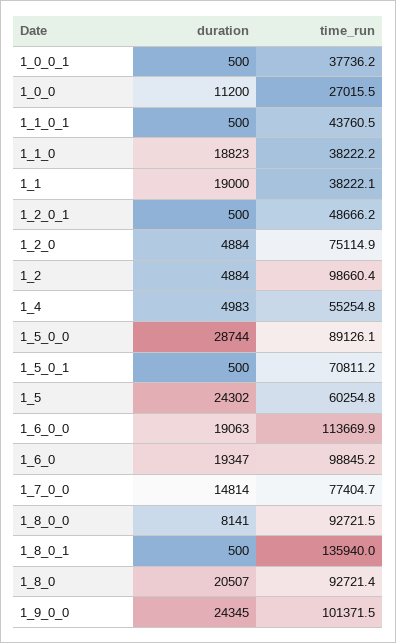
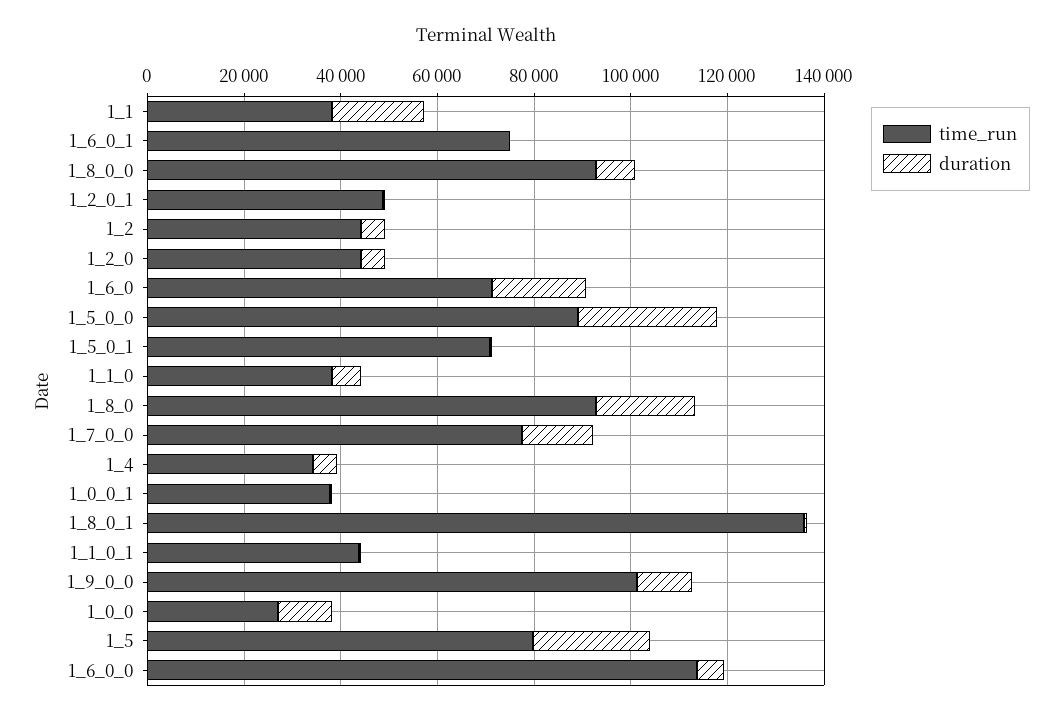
duration, 1_1_0: 18823 -> 5000
time_run, 1_2_0: 75114.9 -> 45000
time_run, 1_2: 98660.4 -> 45000
time_run, 1_4: 55254.8 -> 35000
time_run, 1_5: 60254.8 -> 80000
duration, 1_6_0_0: 19063 -> 5000
time_run, 1_6_0: 98845.2 -> 70000
duration, 1_9_0_0: 24345 -> 10000
time_run, 1_6_0_1: none -> 75000
duration, 1_6_0_1: none -> 0

